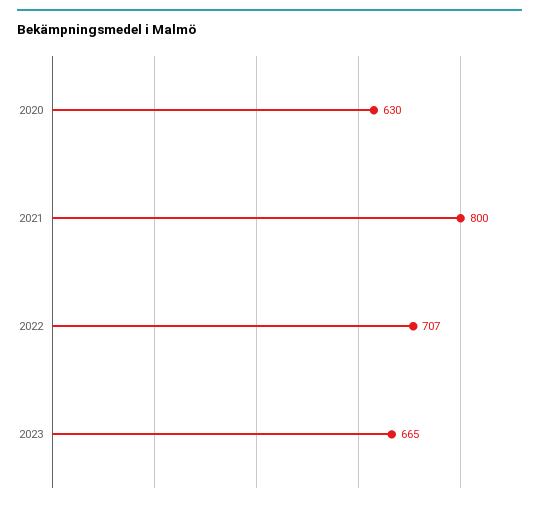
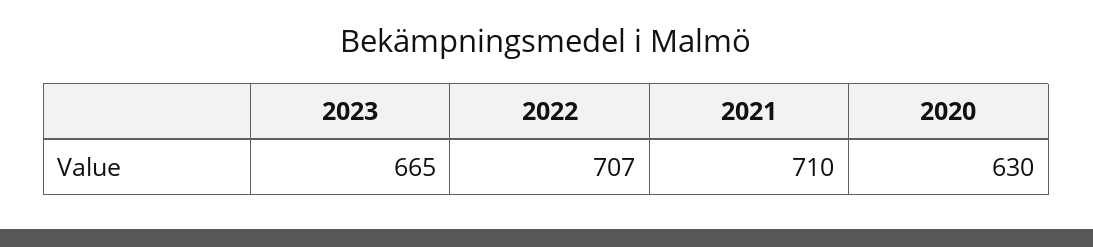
2021: 800 -> 710

